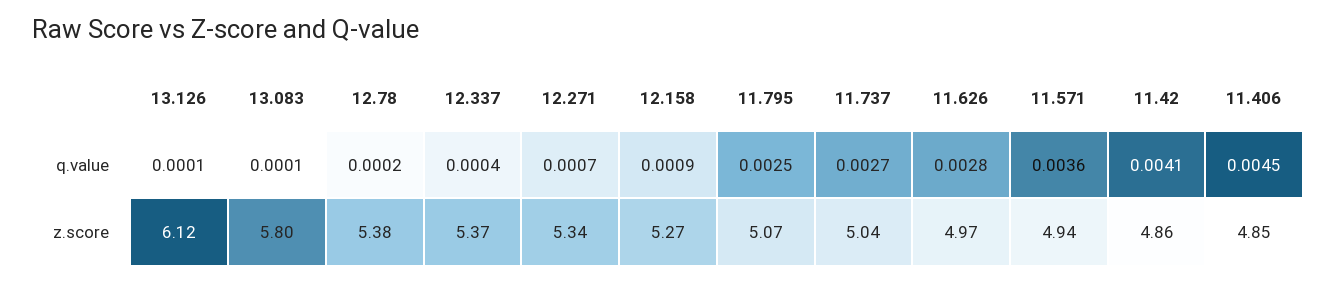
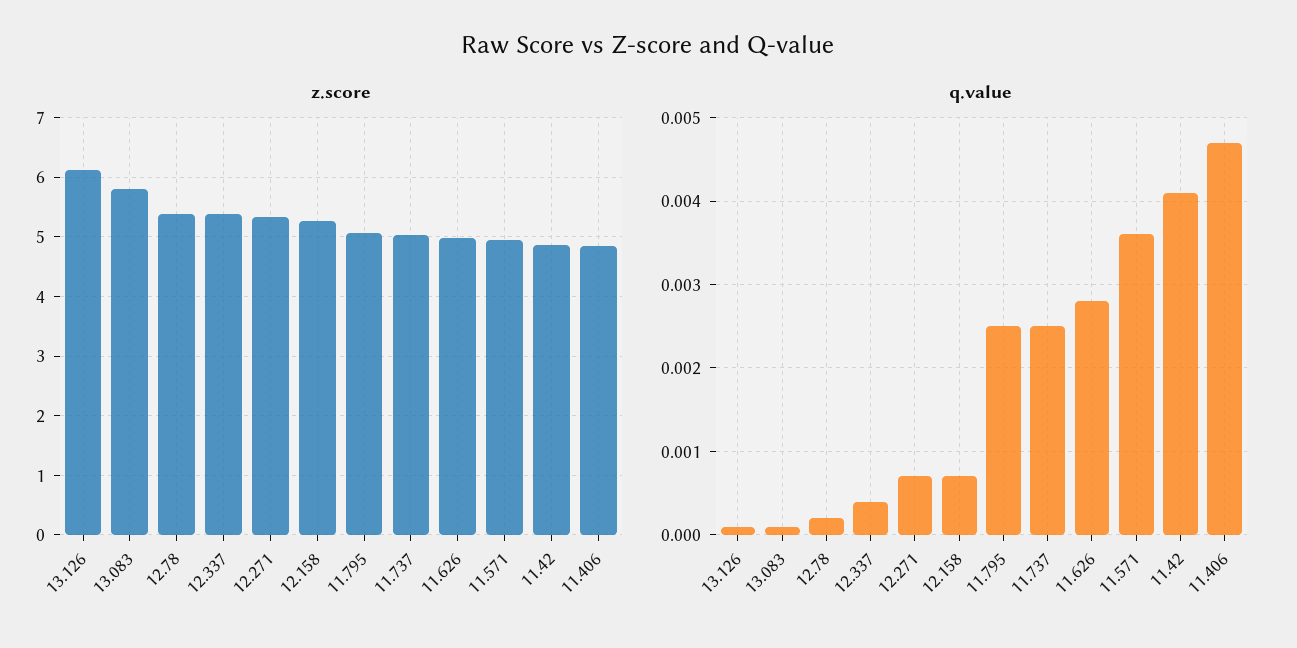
q.value, 12.158: 0.0009 -> 0.0007
q.value, 11.737: 0.0027 -> 0.0025
q.value, 11.406: 0.0045 -> 0.0047

